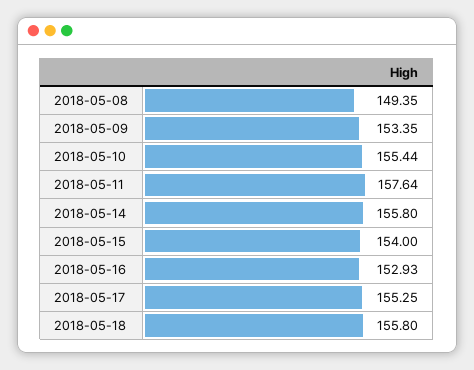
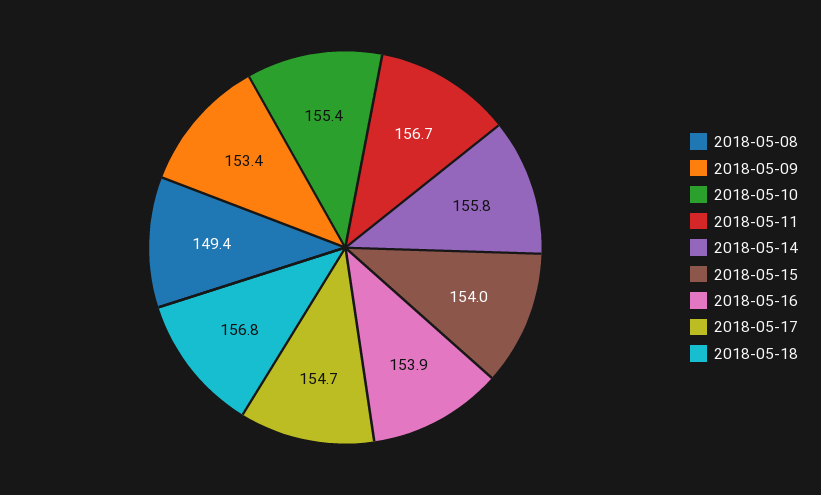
2018-05-11: 157.64 -> 156.7
2018-05-16: 152.93 -> 153.9
2018-05-17: 155.25 -> 154.7
2018-05-18: 155.8 -> 156.8

